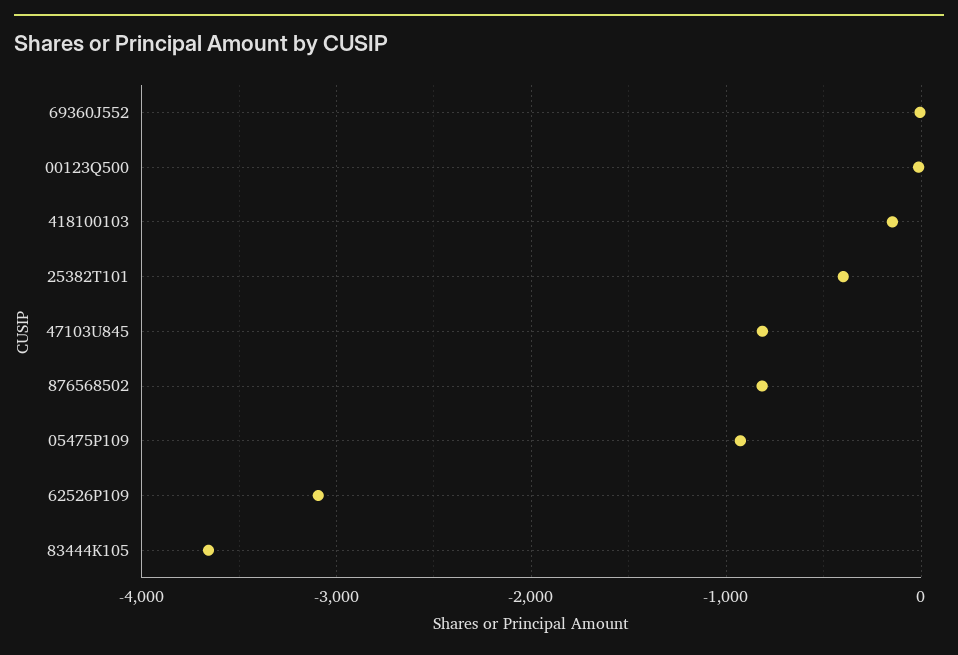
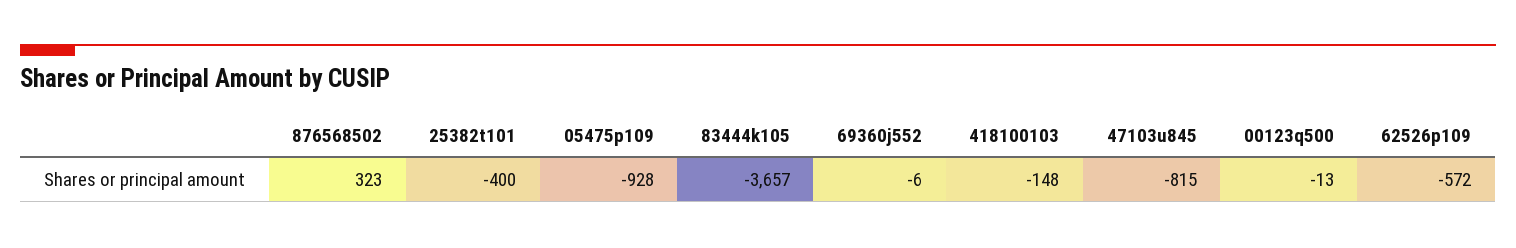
876568502: -800 -> 323
62526P109: -3100 -> -572

